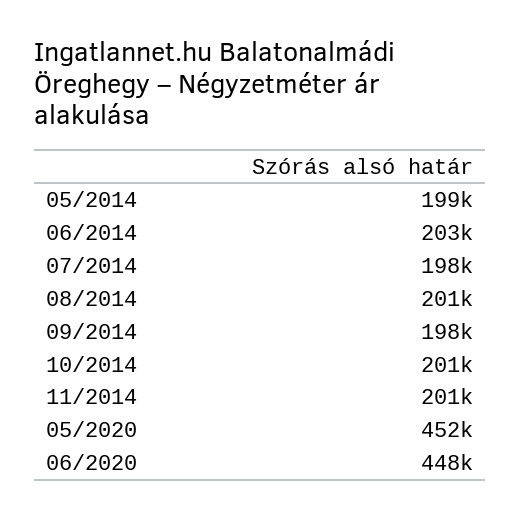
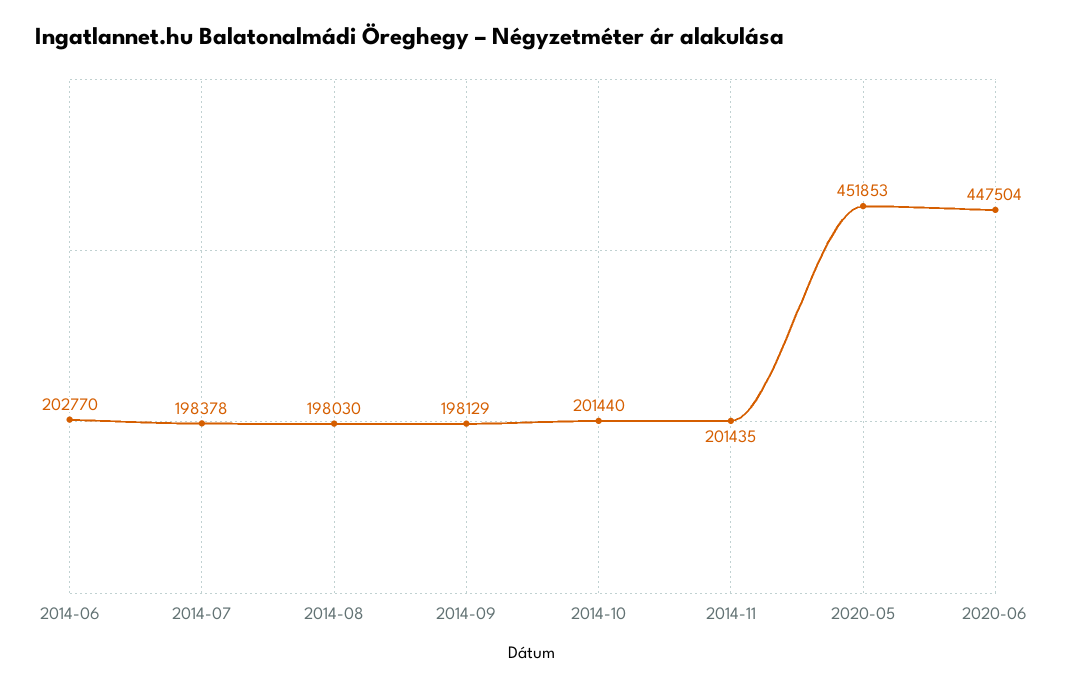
05/2014: 199000 -> none
08/2014: 201000 -> 198030

